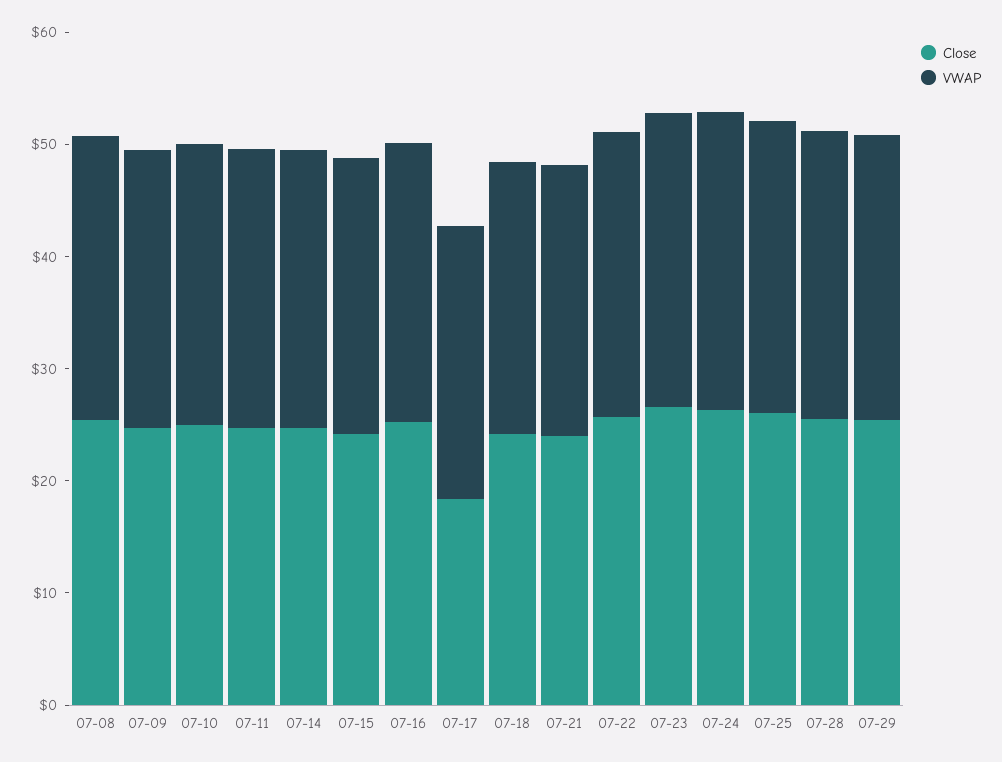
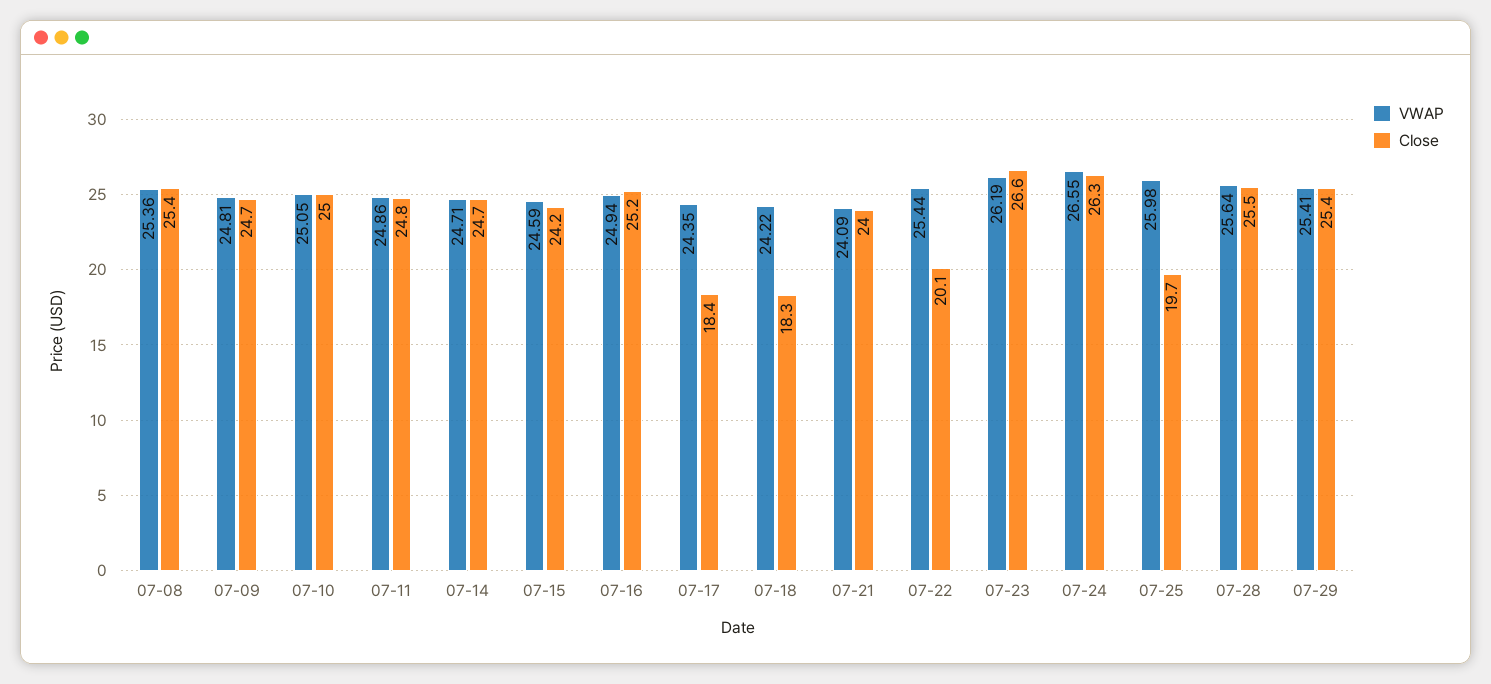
Close, 07-18: 24 -> 18.3
Close, 07-22: 26 -> 20.1
Close, 07-25: 26 -> 19.7

